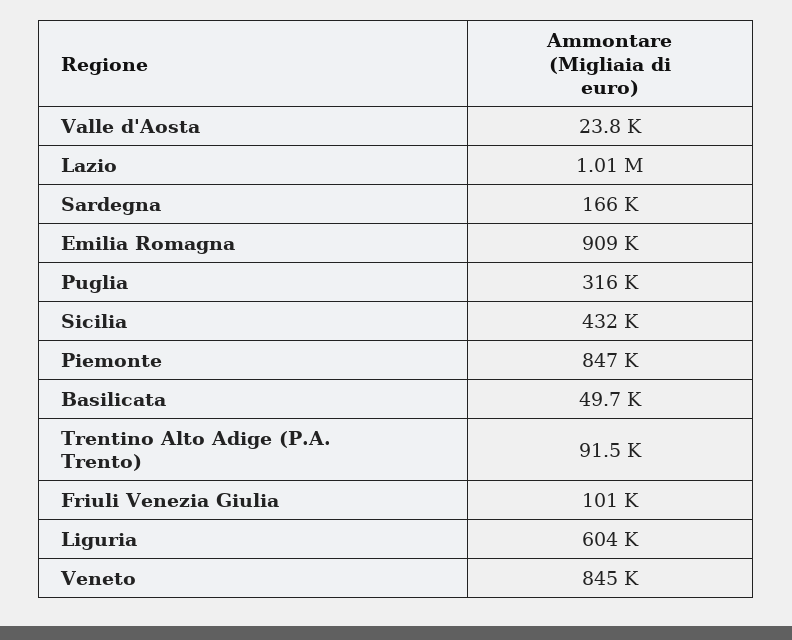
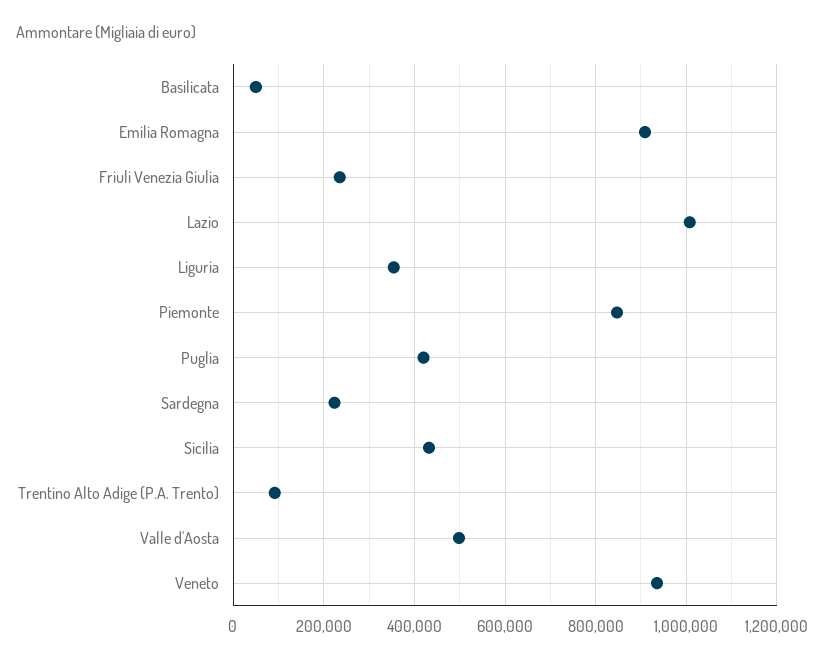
Valle d'Aosta: 23800 -> 500000
Sardegna: 166000 -> 220000
Puglia: 316000 -> 420000
Friuli Venezia Giulia: 101000 -> 240000
Liguria: 604000 -> 360000
Veneto: 845000 -> 940000

